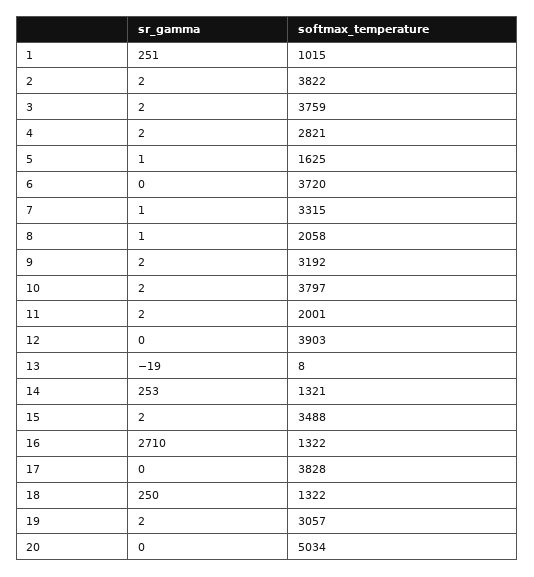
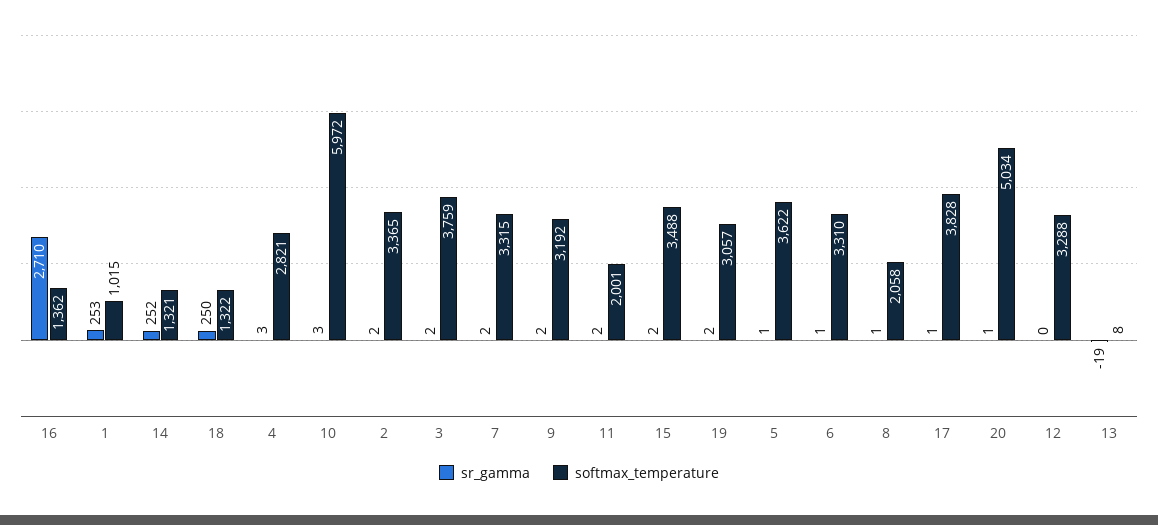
sr_gamma, 1: 251 -> 253
softmax_temperature, 2: 3822 -> 3365
sr_gamma, 4: 2 -> 3
softmax_temperature, 5: 1625 -> 3622
sr_gamma, 6: 0 -> 1
softmax_temperature, 6: 3720 -> 3310
sr_gamma, 7: 1 -> 2
sr_gamma, 10: 2 -> 3
softmax_temperature, 10: 3797 -> 5972
softmax_temperature, 12: 3903 -> 3288
sr_gamma, 14: 253 -> 252
softmax_temperature, 16: 1322 -> 1362
sr_gamma, 17: 0 -> 1
sr_gamma, 20: 0 -> 1

